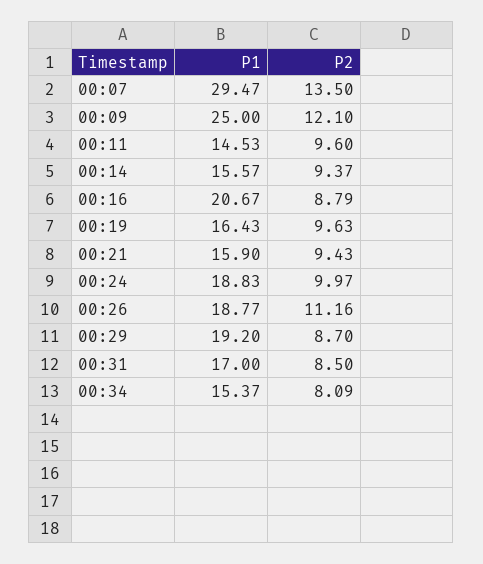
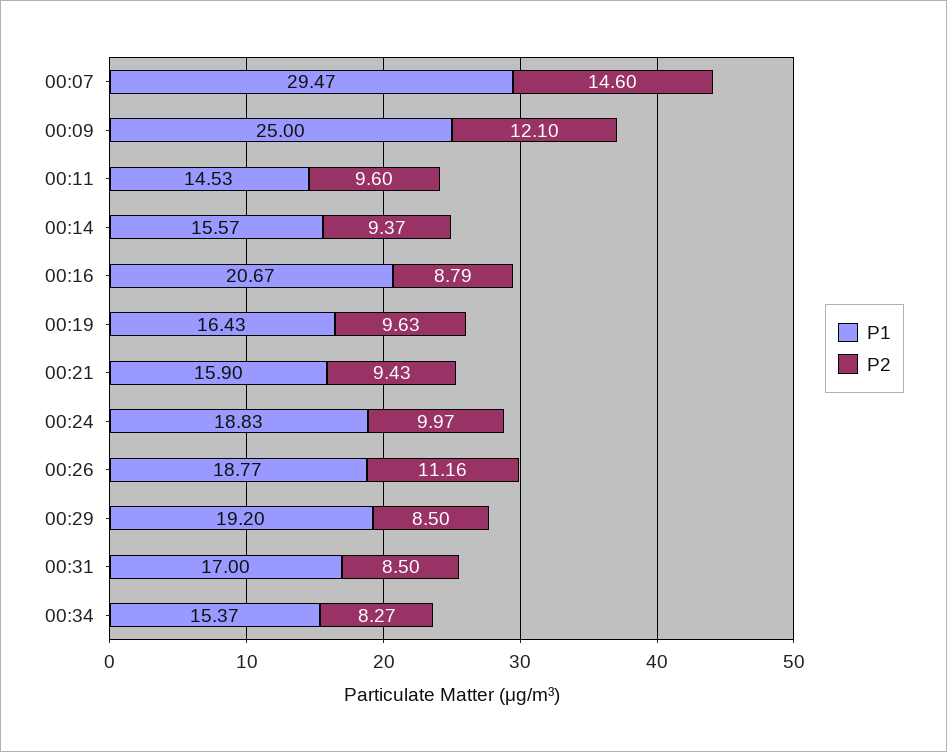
P2, 00:07: 13.5 -> 14.6
P2, 00:29: 8.7 -> 8.5
P2, 00:34: 8.09 -> 8.27

